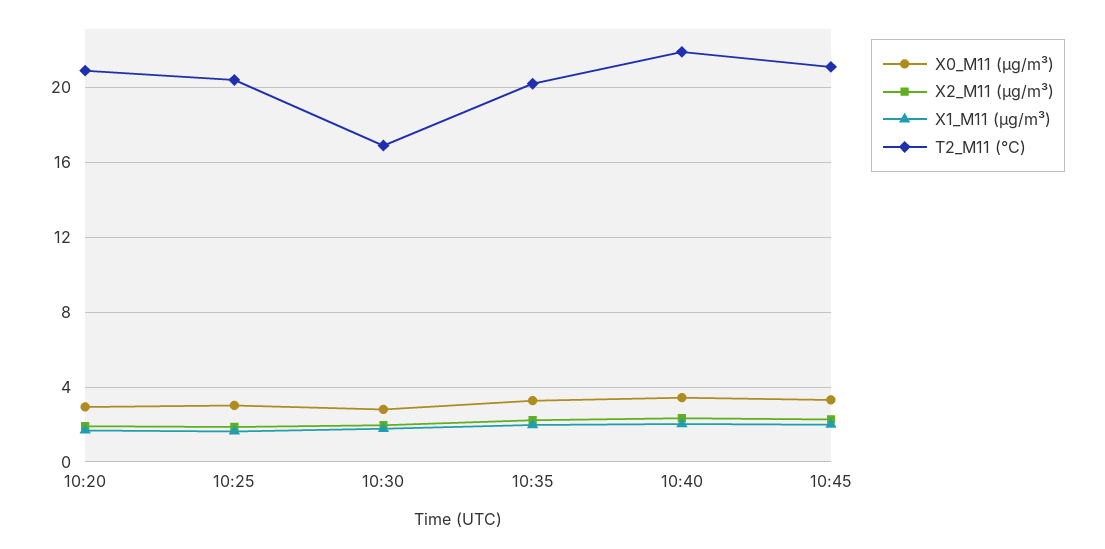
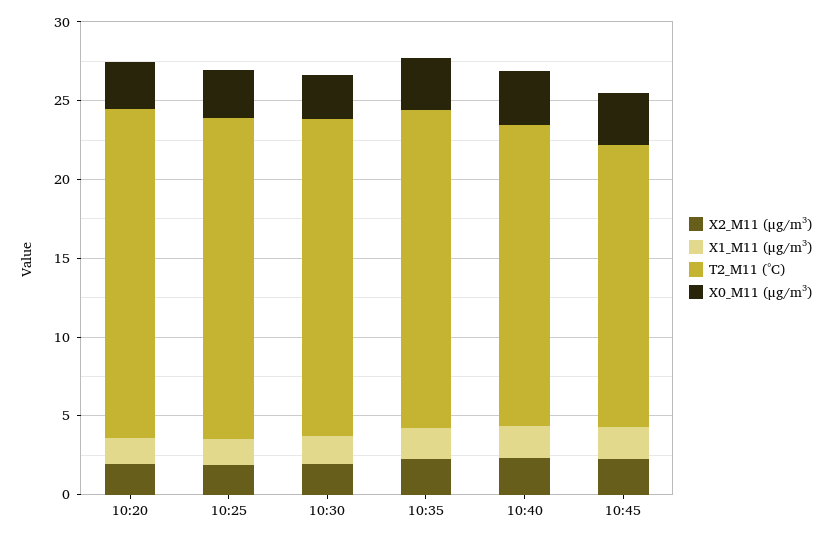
T2_M11 (°C), 10:30: 17 -> 20
T2_M11 (°C), 10:40: 22 -> 19
T2_M11 (°C), 10:45: 21 -> 18

